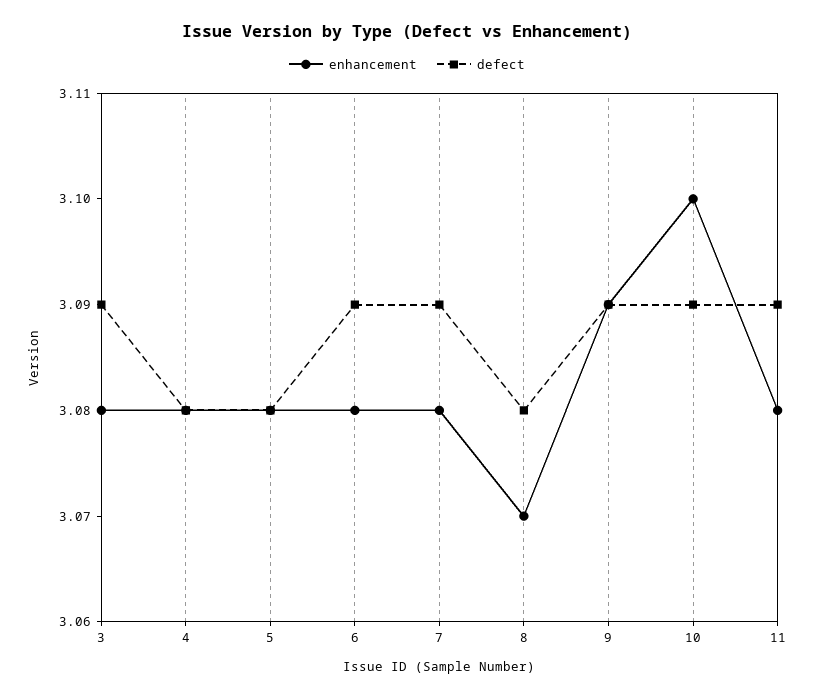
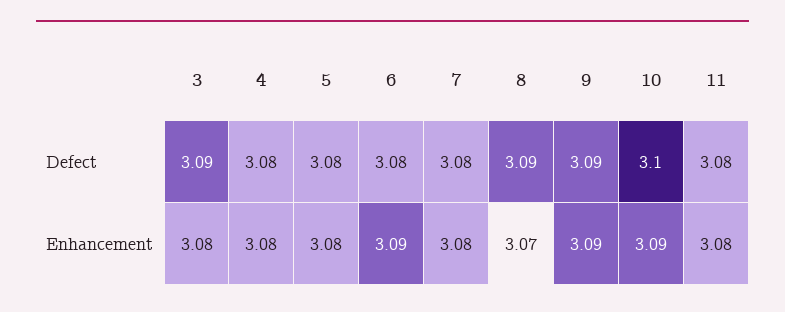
enhancement, 6: 3.08 -> 3.09
defect, 6: 3.09 -> 3.08
defect, 7: 3.09 -> 3.08
defect, 8: 3.08 -> 3.09
enhancement, 10: 3.1 -> 3.09
defect, 10: 3.09 -> 3.1
defect, 11: 3.09 -> 3.08

